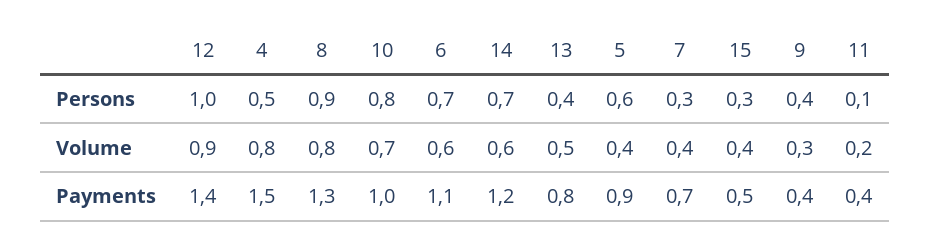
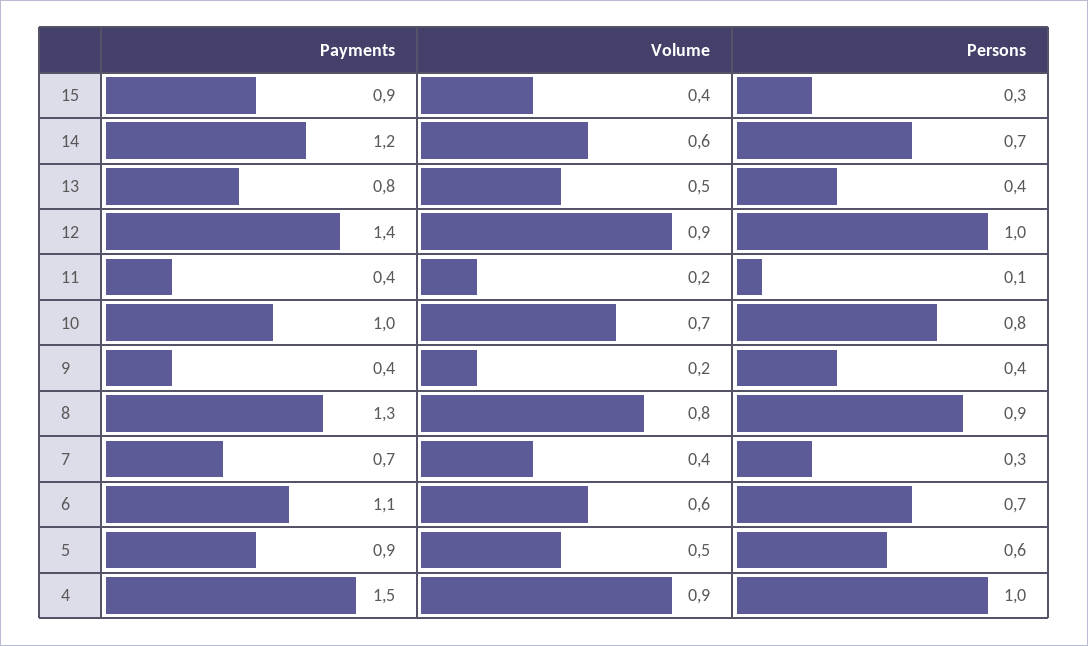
4, Persons: 0.5 -> 1
4, Volume: 0.8 -> 0.9
5, Volume: 0.4 -> 0.5
9, Volume: 0.3 -> 0.2
15, Payments: 0.5 -> 0.9

